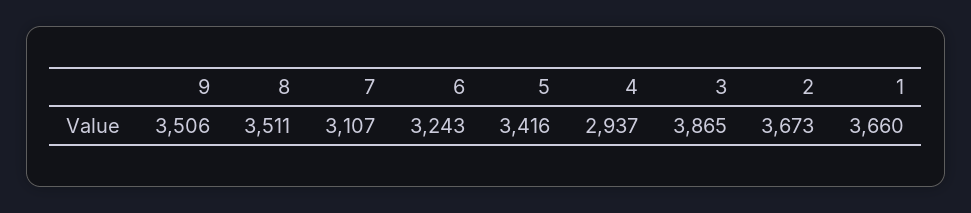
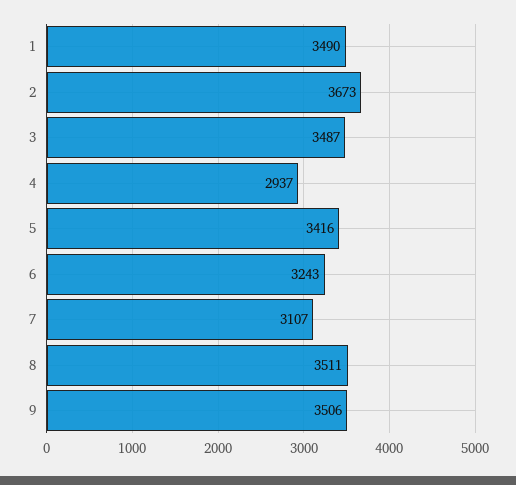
3: 3865 -> 3487
1: 3660 -> 3490

